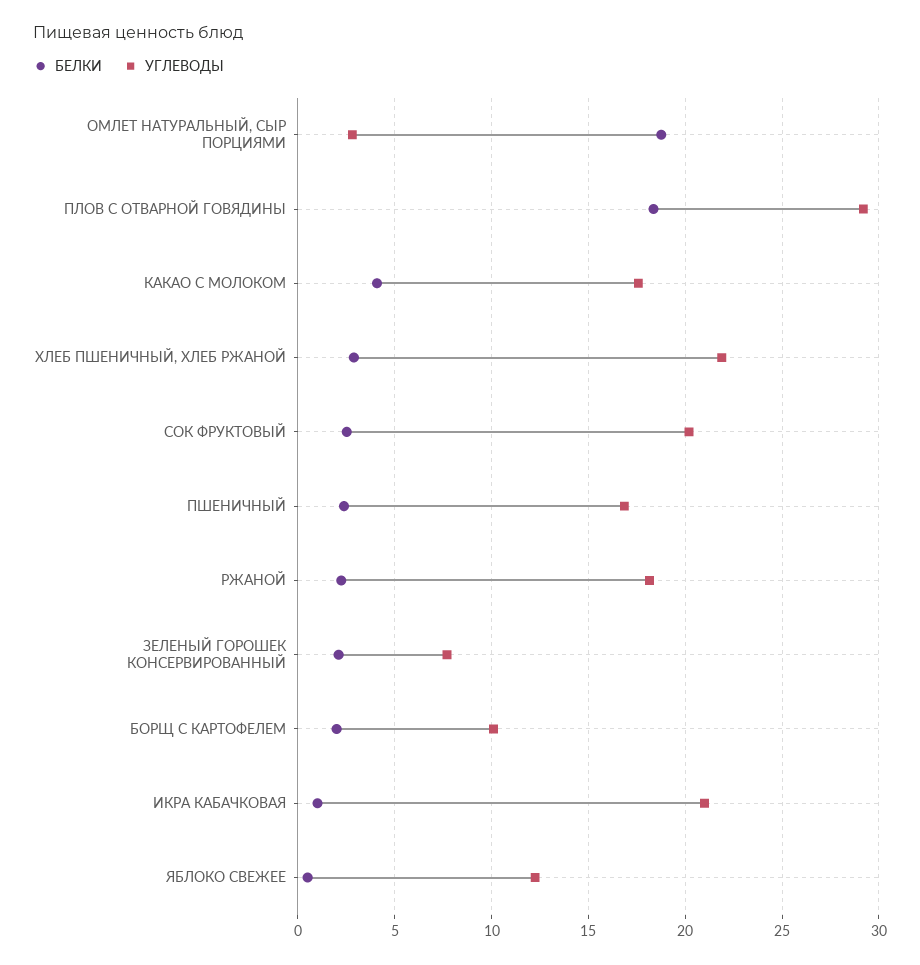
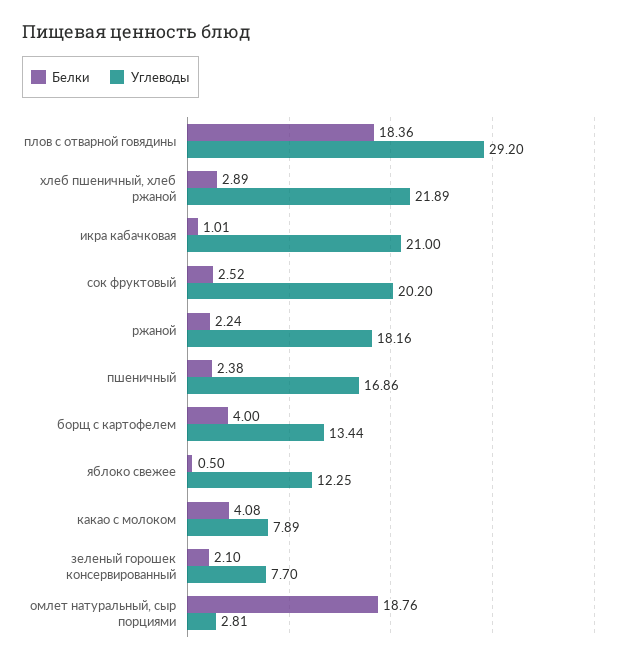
УГЛЕВОДЫ, КАКАО С МОЛОКОМ: 17.5 -> 7.89
БЕЛКИ, БОРЩ С КАРТОФЕЛЕМ: 2 -> 4
УГЛЕВОДЫ, БОРЩ С КАРТОФЕЛЕМ: 10 -> 13.44

